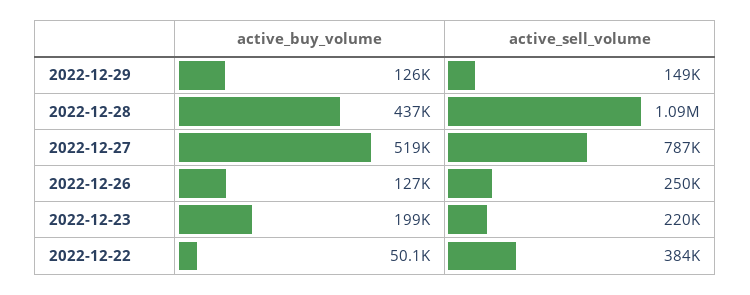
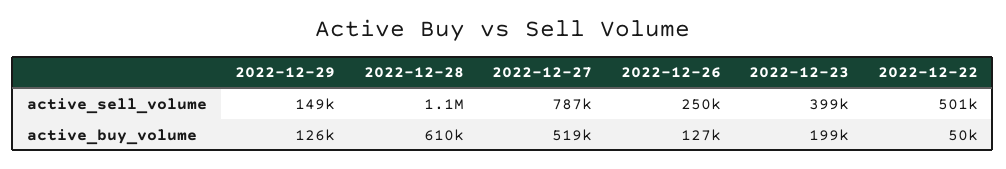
active_buy_volume, 2022-12-28: 437000 -> 610000
active_sell_volume, 2022-12-23: 220000 -> 399000
active_sell_volume, 2022-12-22: 384000 -> 501000

